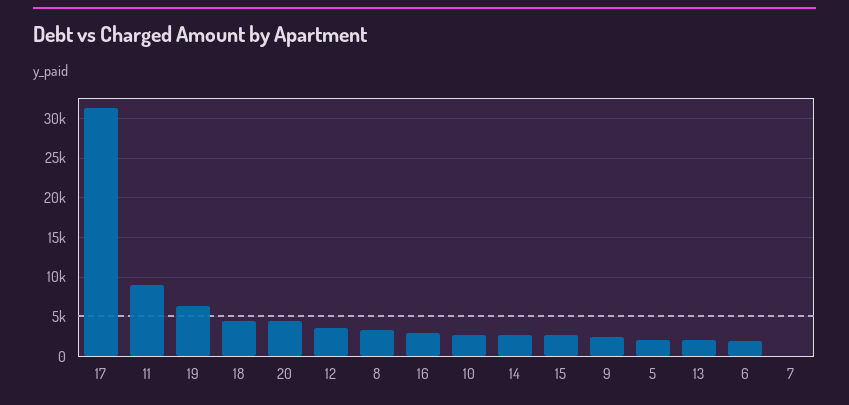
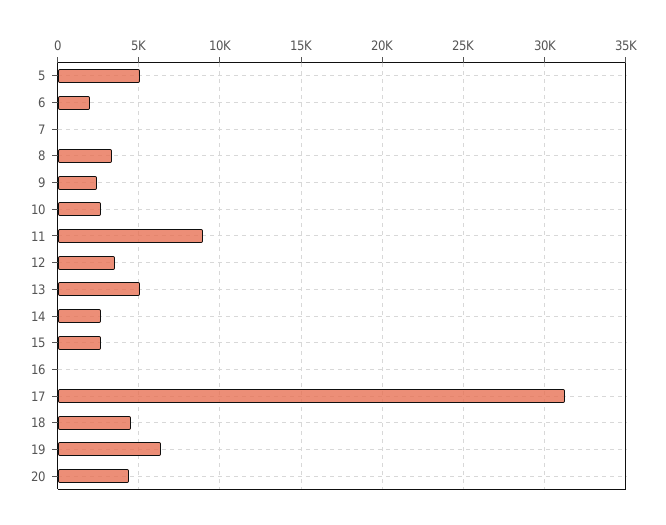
16: 3000 -> 0
5: 2000 -> 5000
13: 2000 -> 5000

